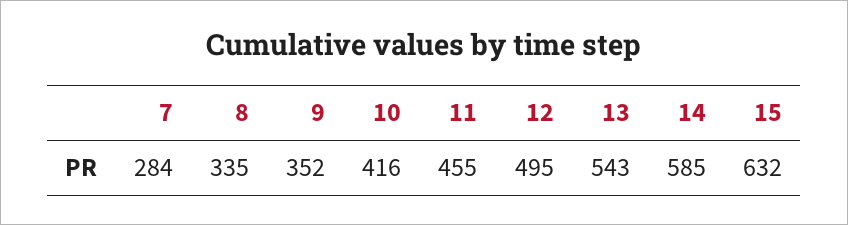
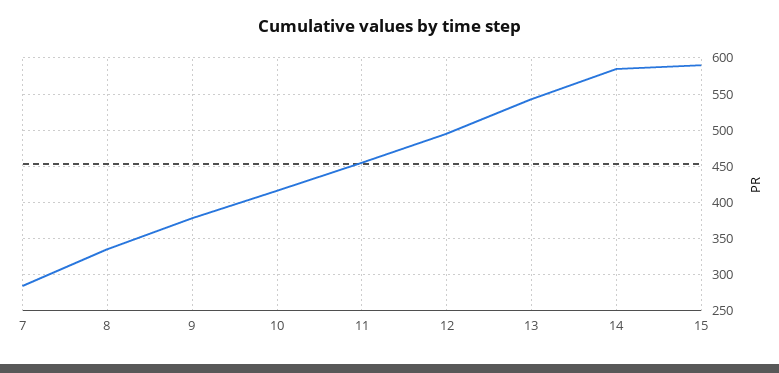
9: 352 -> 380
15: 632 -> 590

